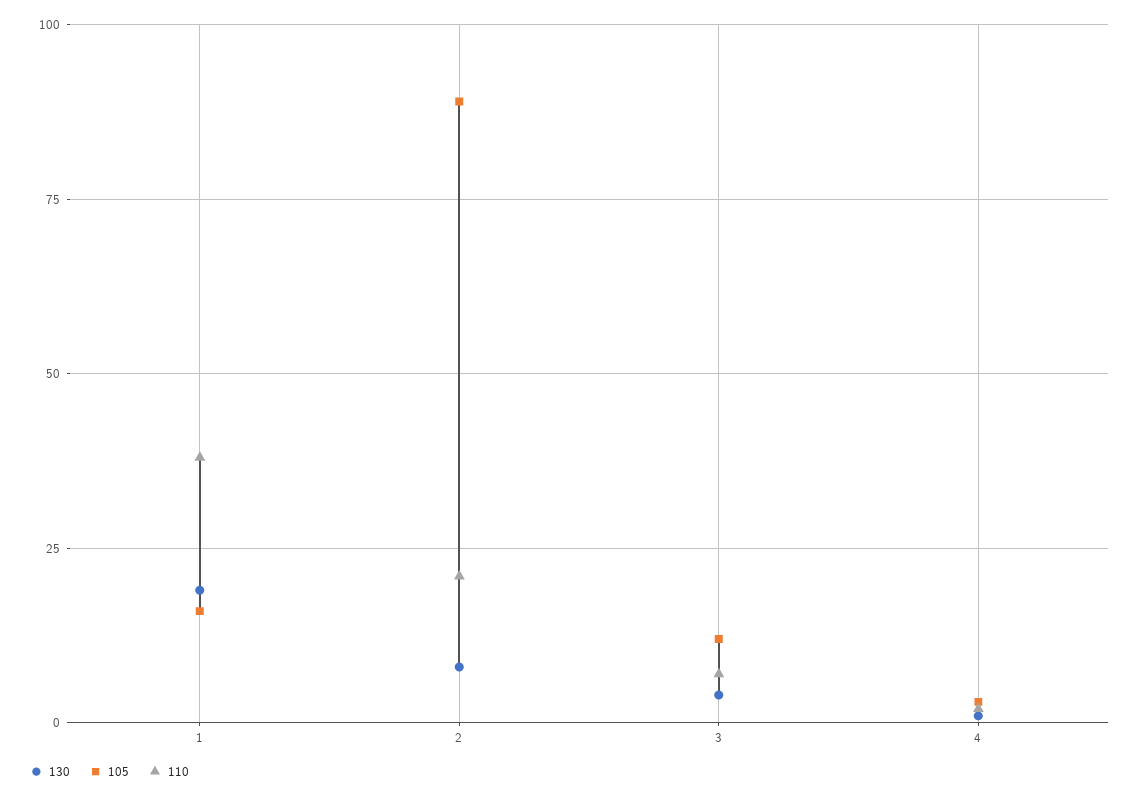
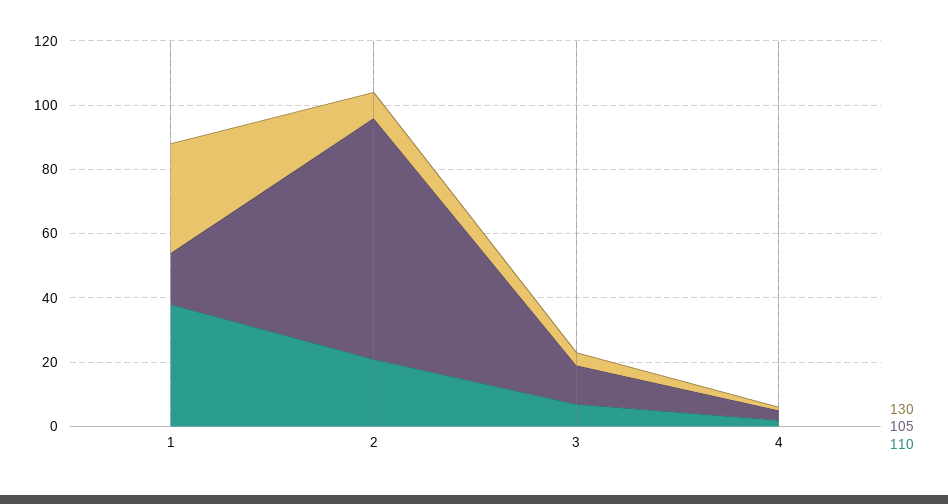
130, 1: 20 -> 35
105, 2: 90 -> 75

